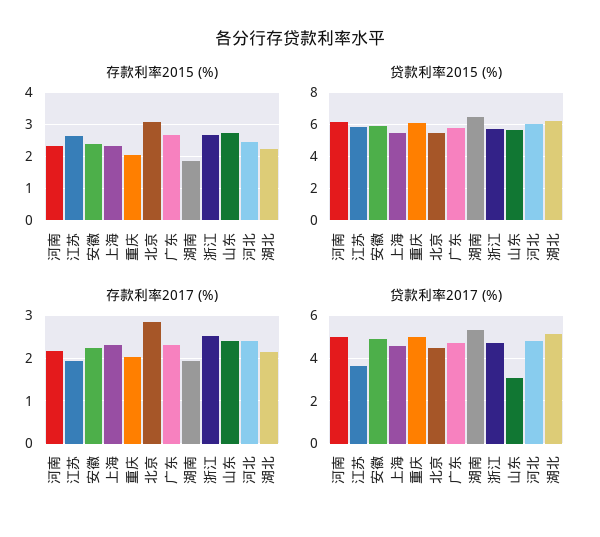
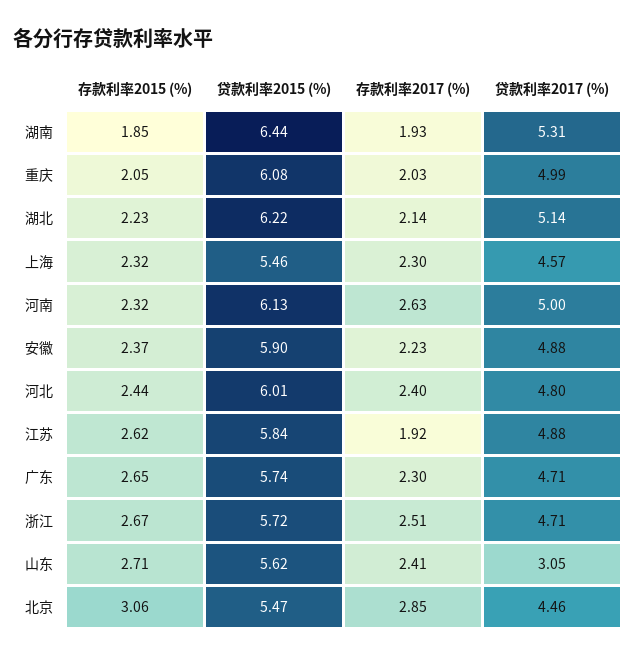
存款利率2017 (%), 河南: 2.2 -> 2.63
贷款利率2017 (%), 江苏: 3.5 -> 4.88

